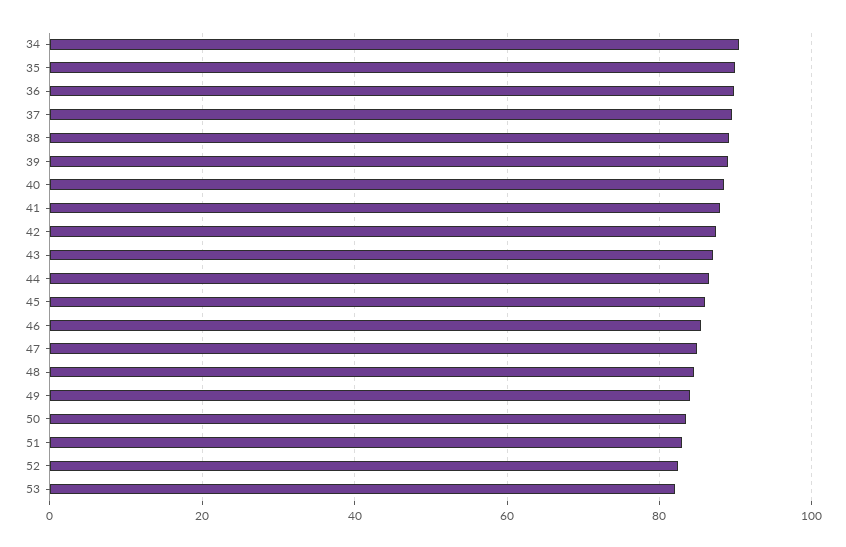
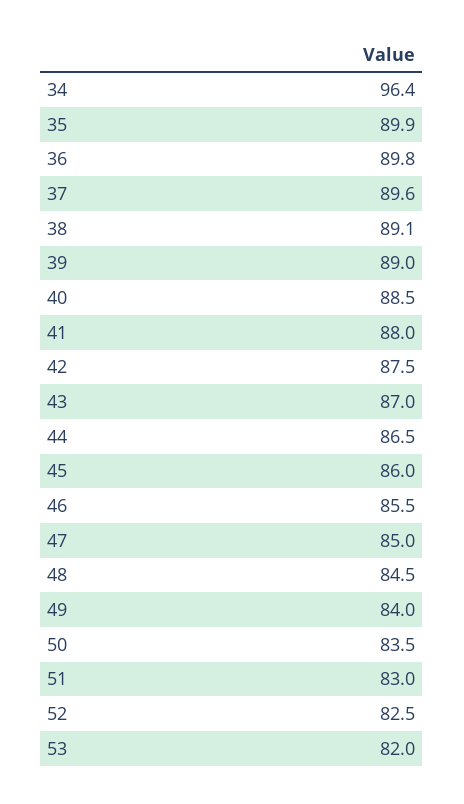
34: 90 -> 96.4

